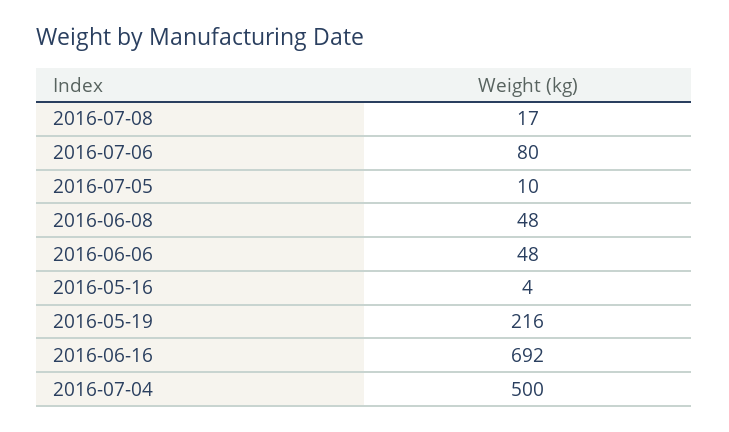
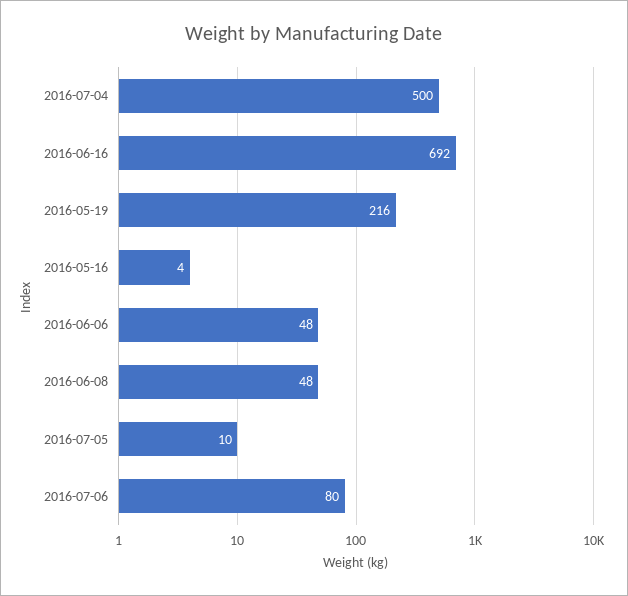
2016-07-08: 17 -> none

